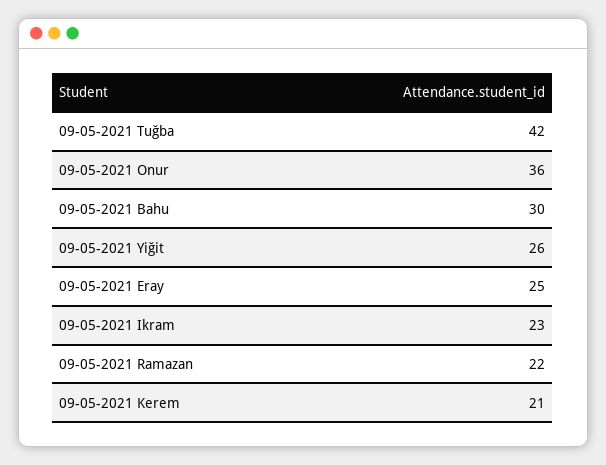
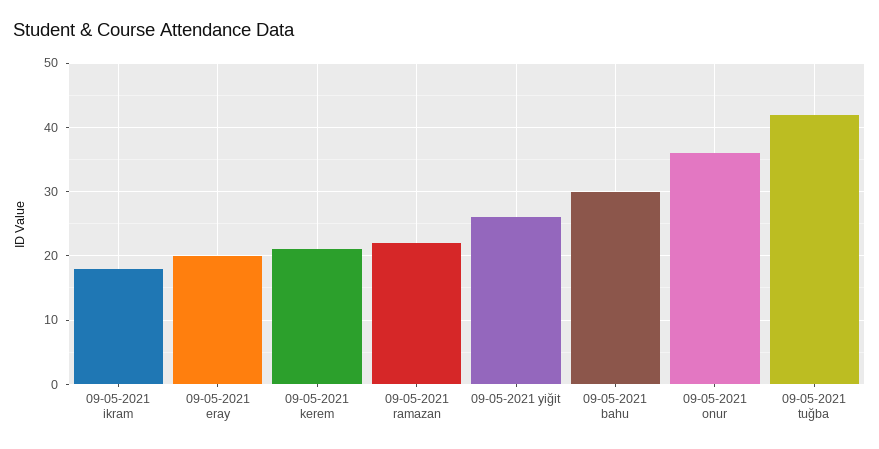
09-05-2021 Eray: 25 -> 20
09-05-2021 Ikram: 23 -> 18

